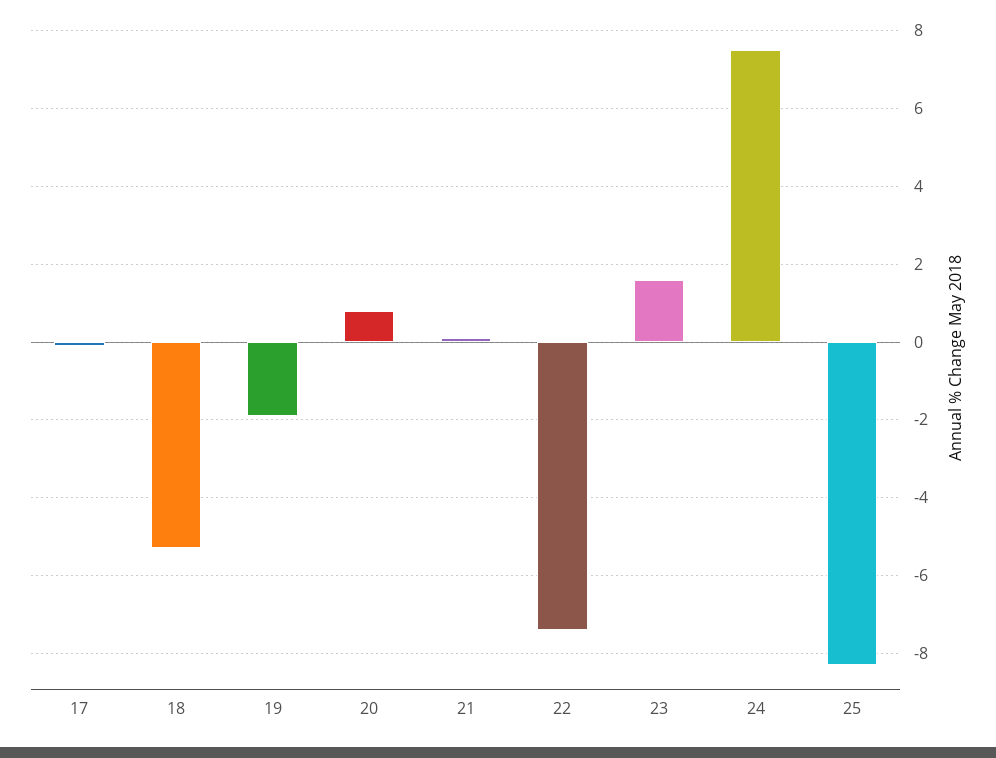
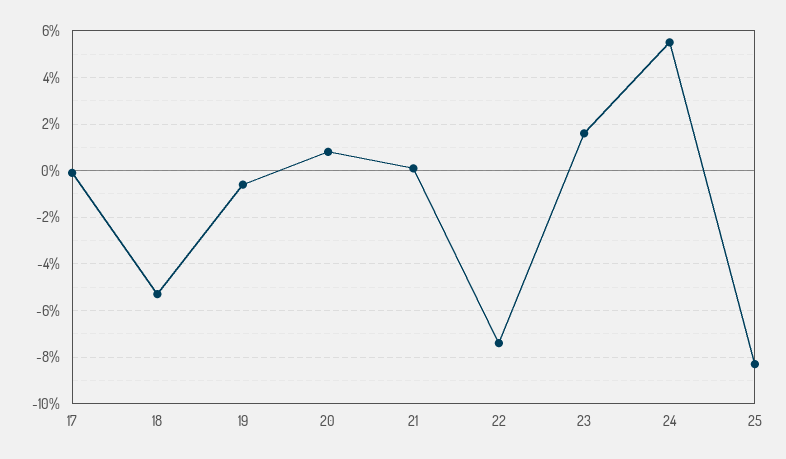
19: -2 -> -0.5
24: 7.5 -> 5.5

